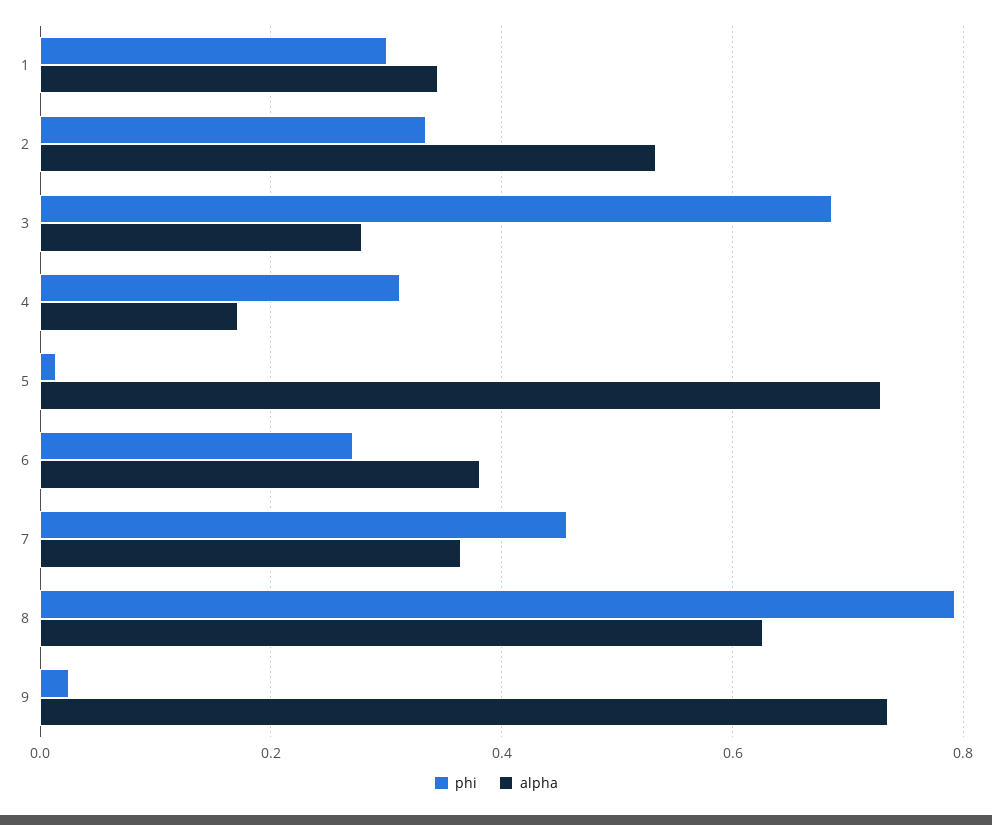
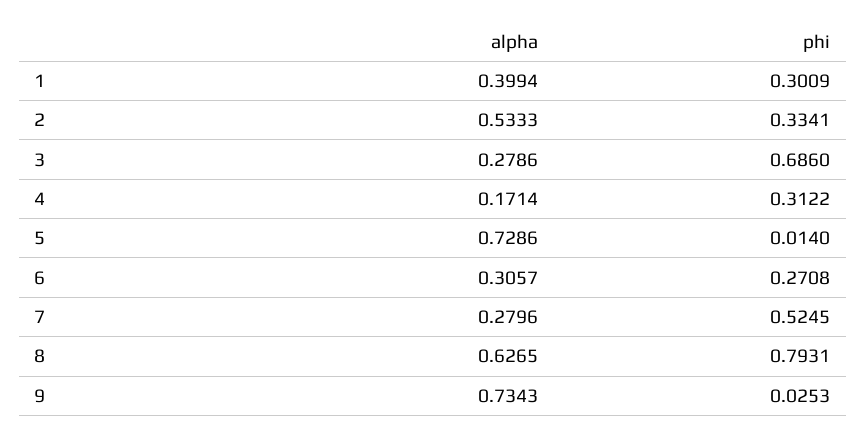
alpha, 1: 0.34 -> 0.3994
alpha, 6: 0.38 -> 0.3057
phi, 7: 0.46 -> 0.5245
alpha, 7: 0.36 -> 0.2796

